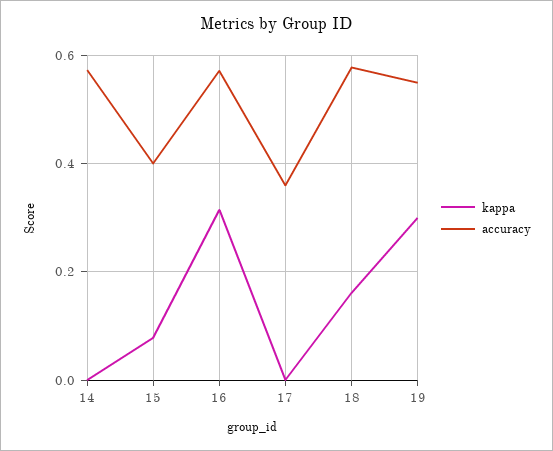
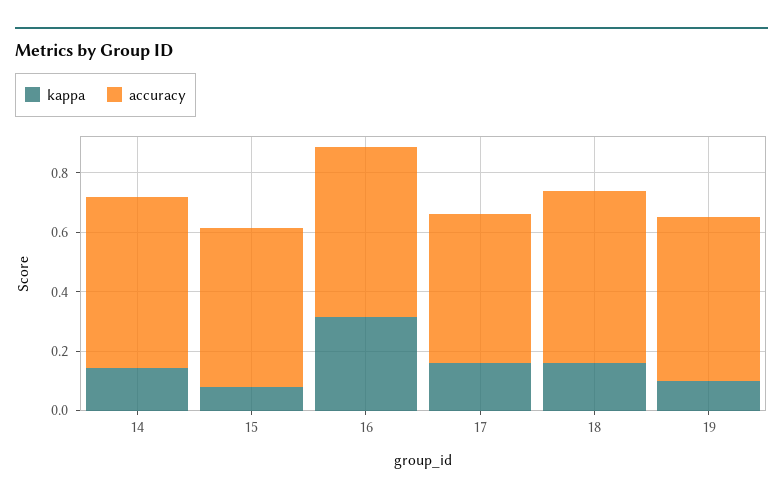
kappa, 14: 0 -> 0.15
accuracy, 15: 0.4 -> 0.55
kappa, 17: 0 -> 0.15
accuracy, 17: 0.36 -> 0.5
kappa, 19: 0.3 -> 0.1

